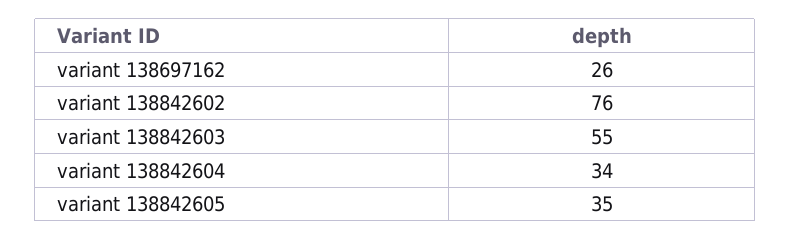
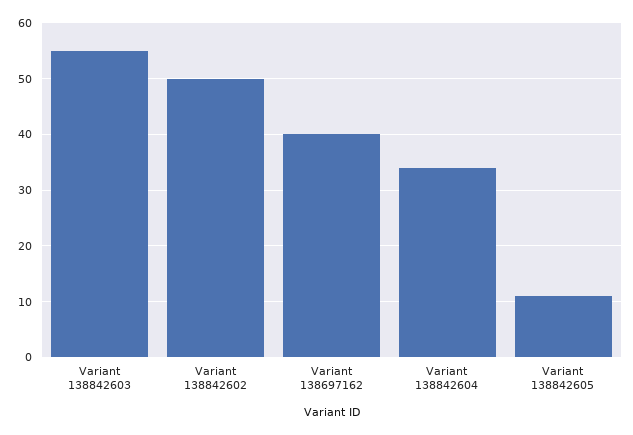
variant 138697162: 26 -> 40
variant 138842602: 76 -> 50
variant 138842605: 35 -> 10

